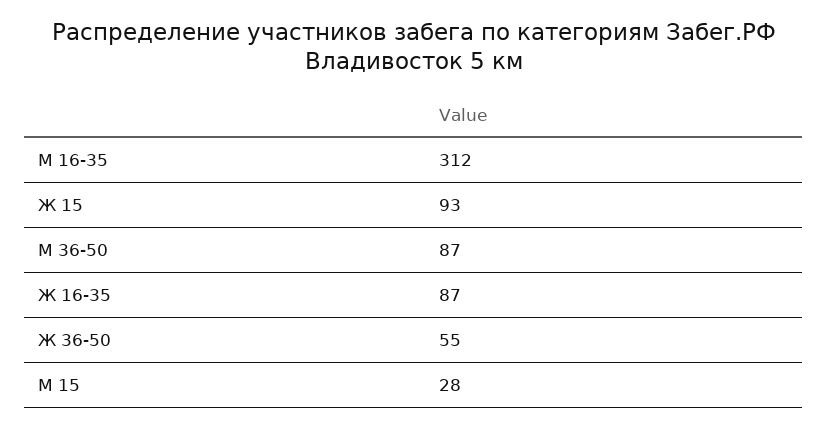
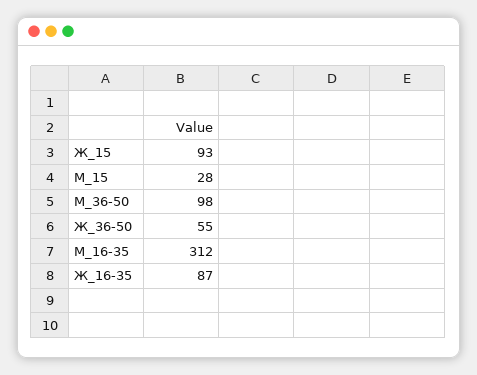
М 36-50: 87 -> 98

